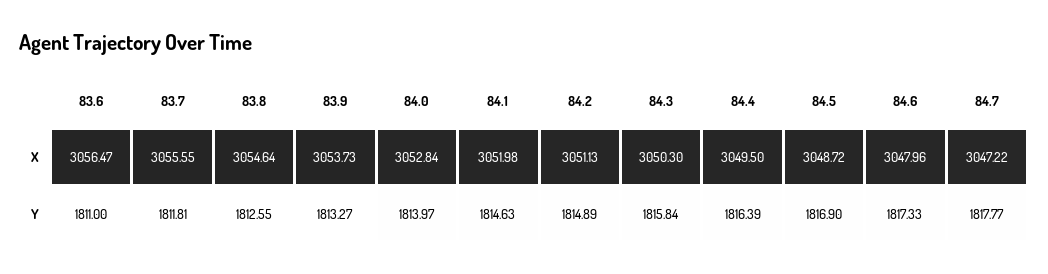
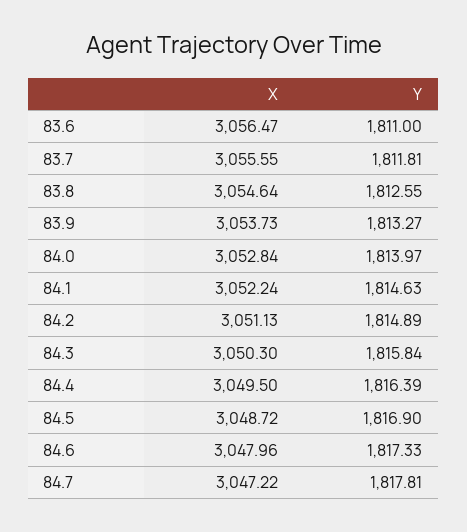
84.1, X: 3051.98 -> 3052.24
84.7, Y: 1817.77 -> 1817.81

